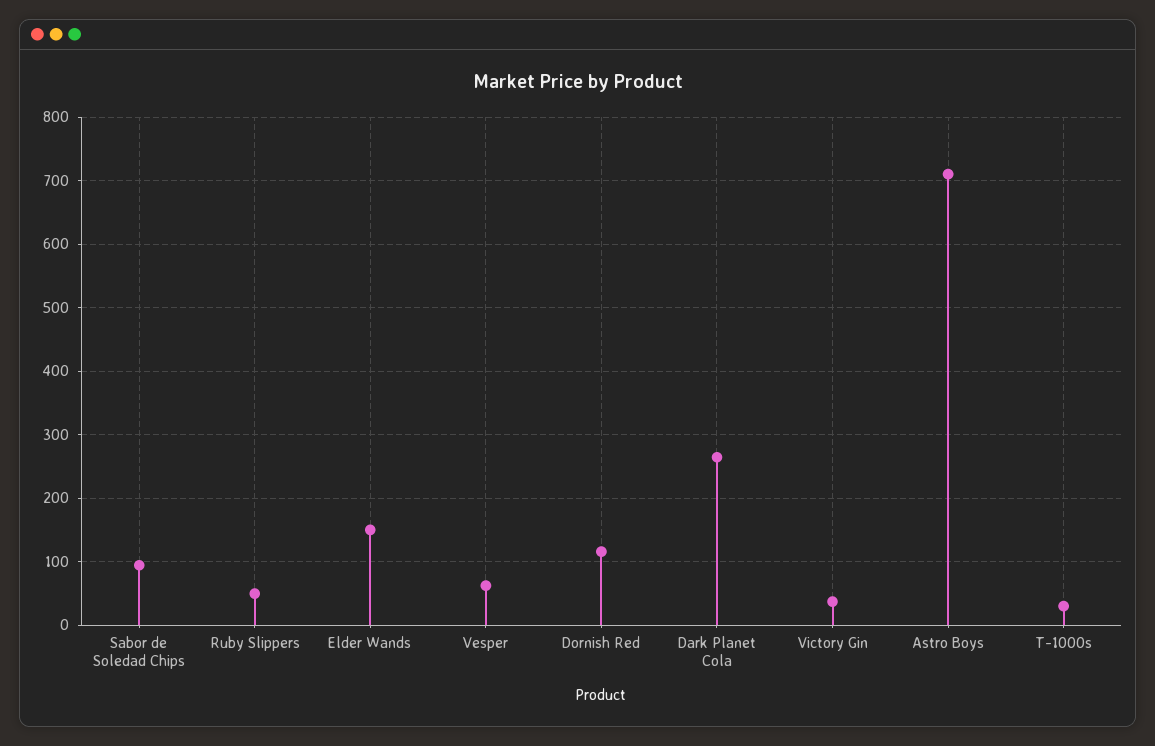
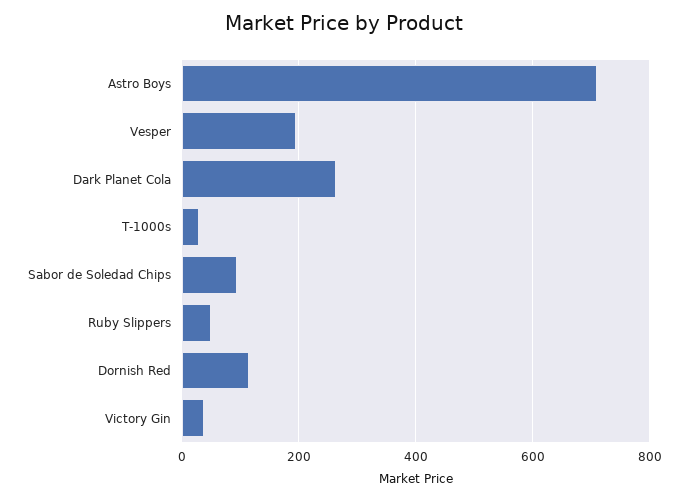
Elder Wands: 150 -> none
Vesper: 60 -> 200

